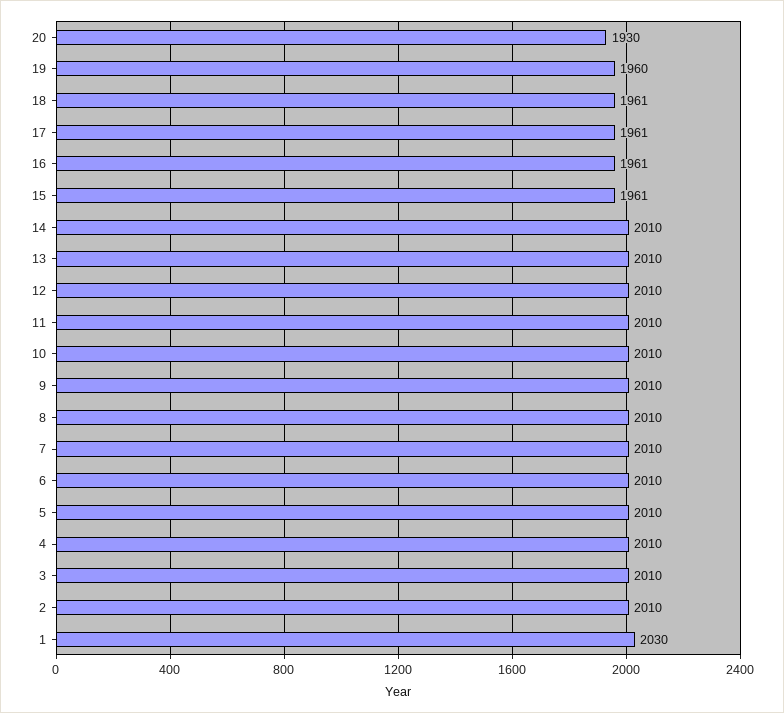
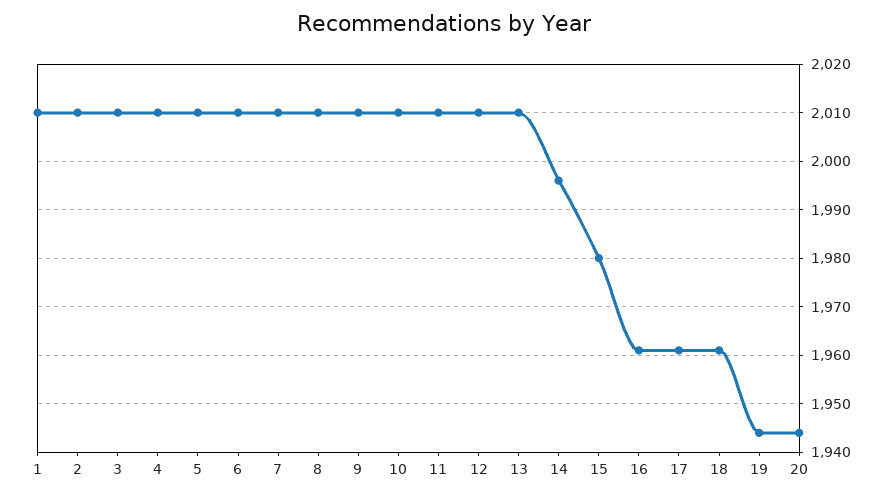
20: 1930 -> 1945
19: 1960 -> 1945
15: 1961 -> 1980
14: 2010 -> 1995
1: 2030 -> 2010

